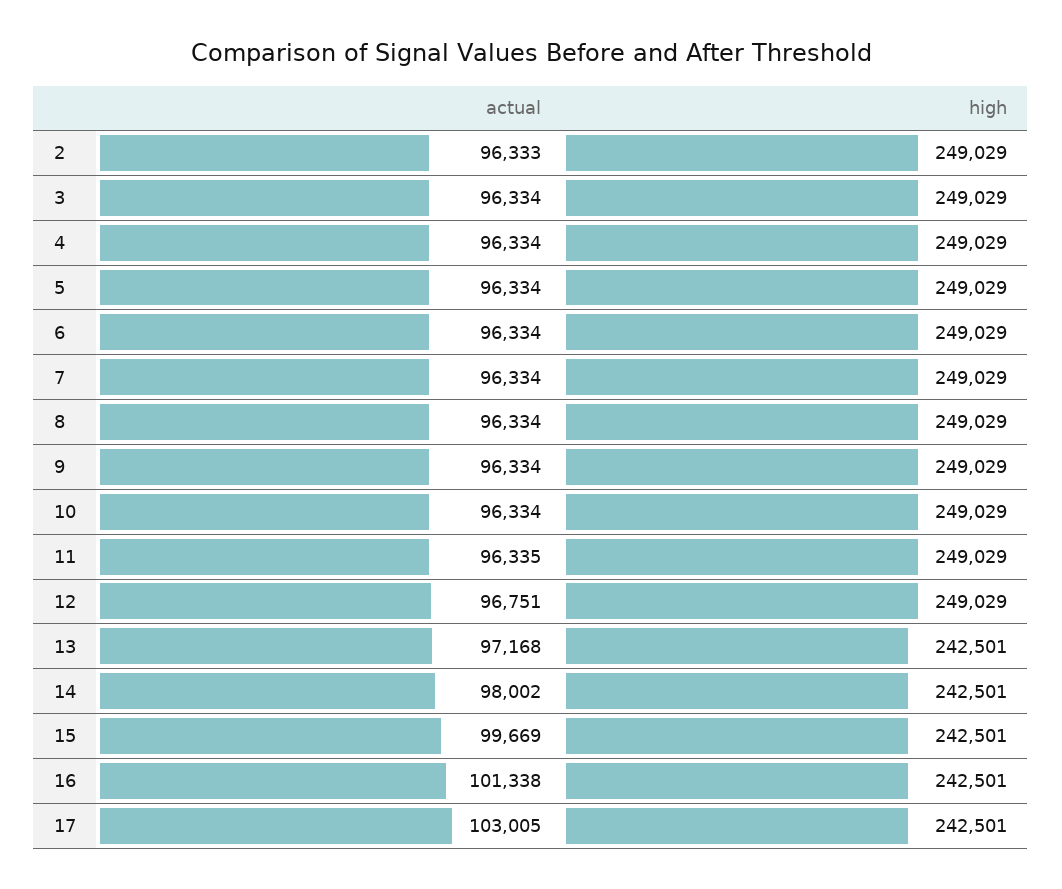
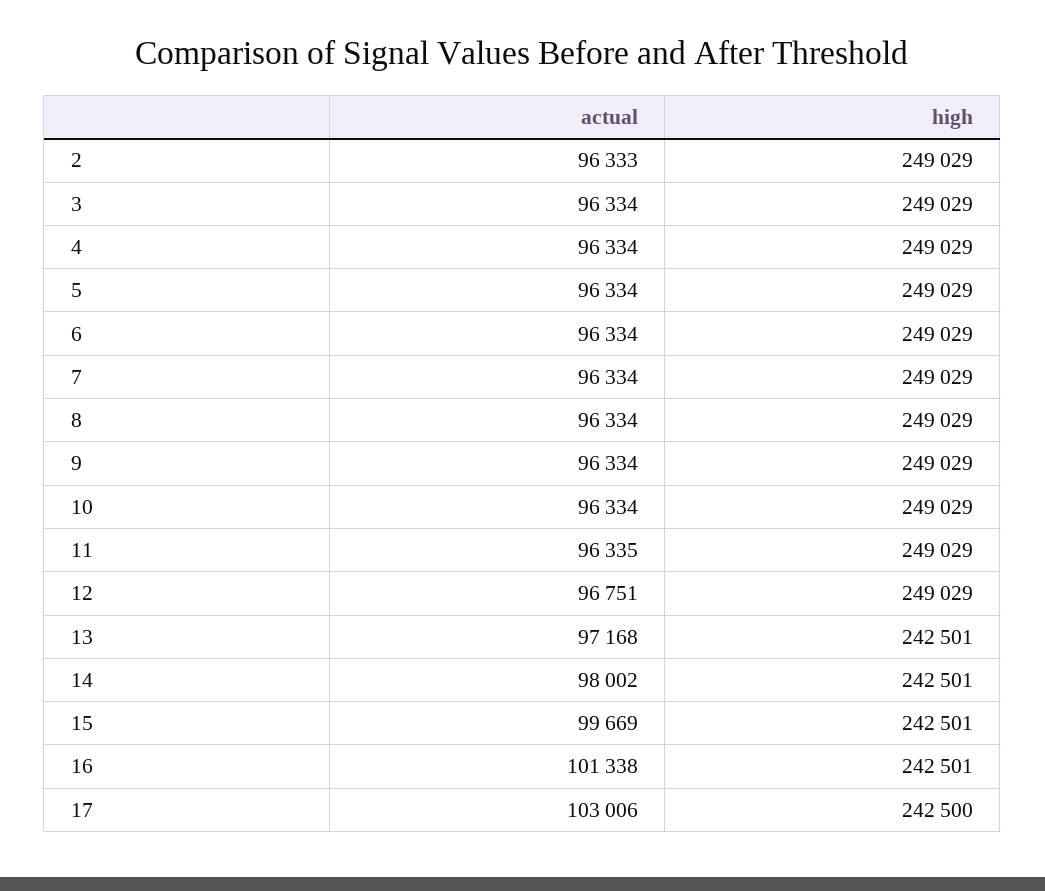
actual, 17: 103005 -> 103006
high, 17: 242501 -> 242500

